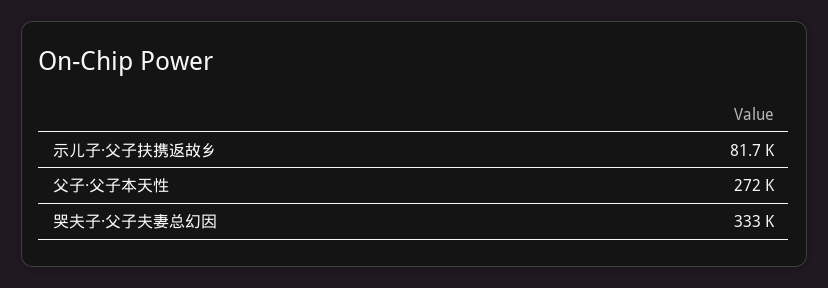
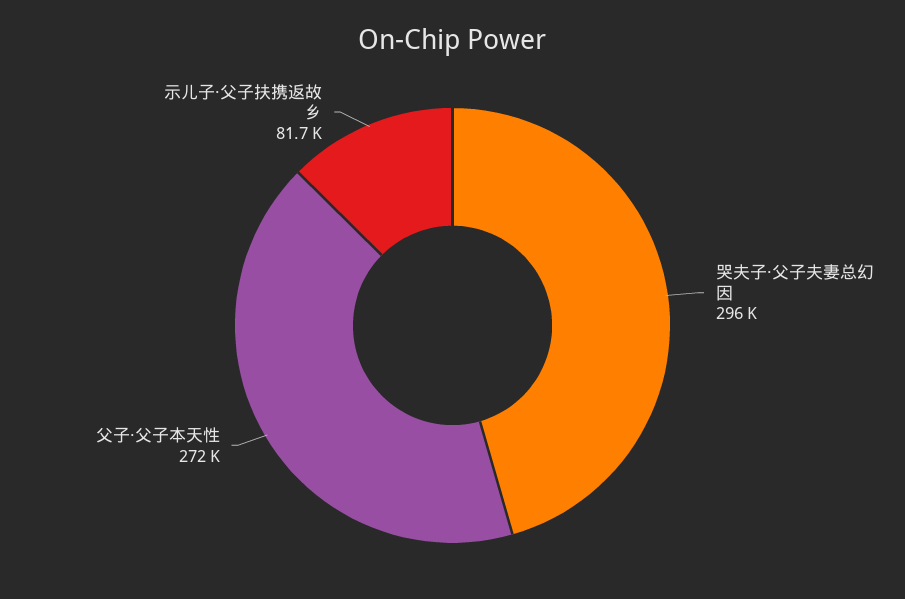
哭夫子·父子夫妻总幻因: 333000 -> 296000

